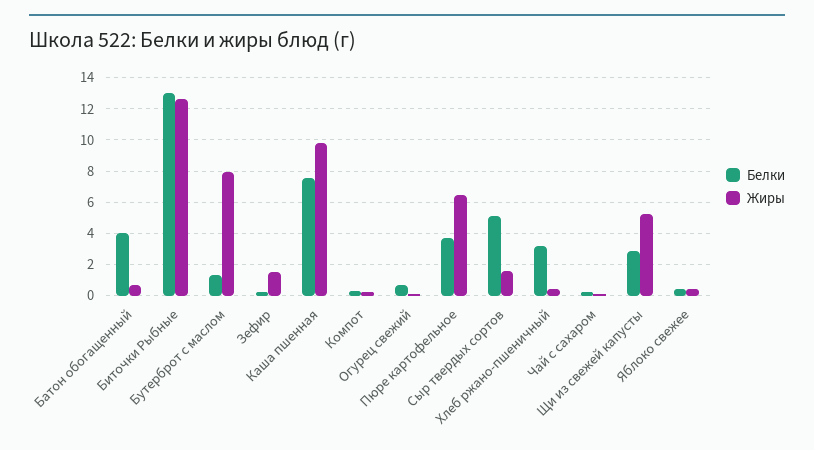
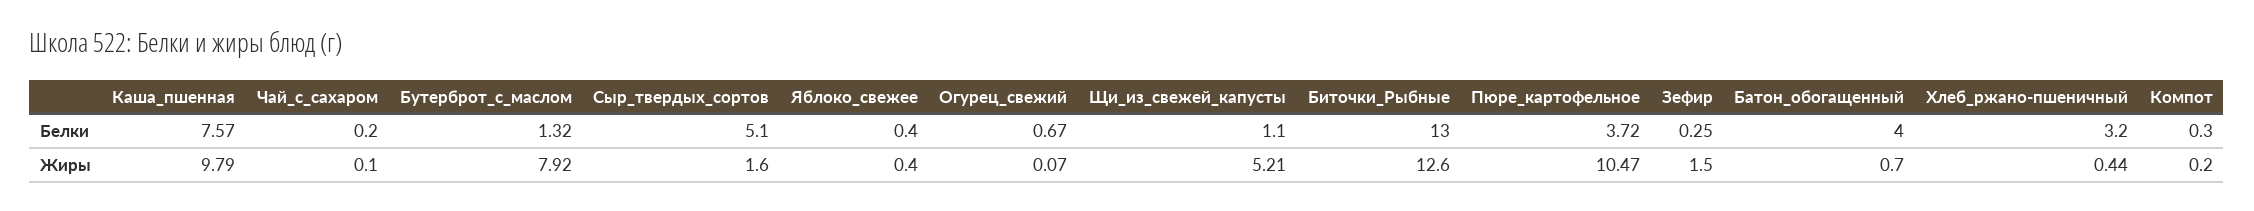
Жиры, Пюре картофельное: 6.5 -> 10.47
Белки, Щи из свежей капусты: 3 -> 1.1

